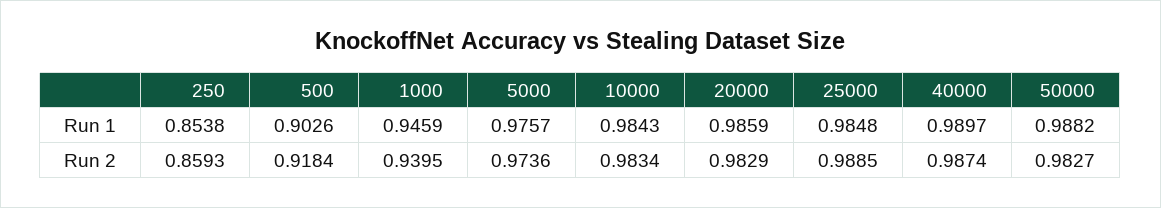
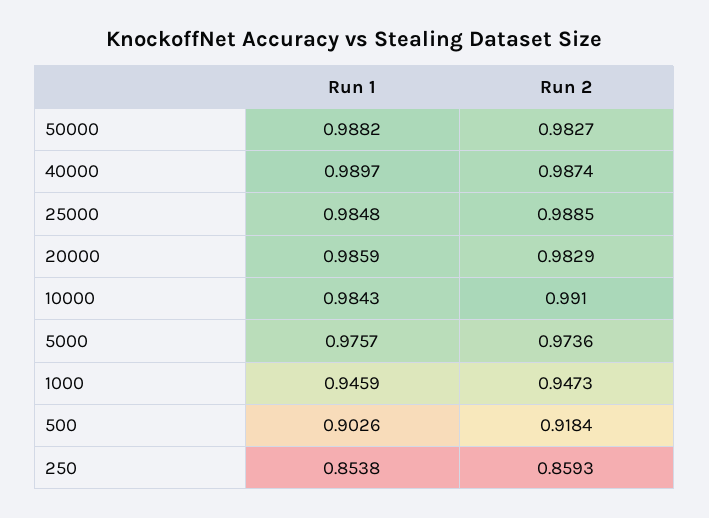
1000, Run 2: 0.9395 -> 0.9473
10000, Run 2: 0.9834 -> 0.991

